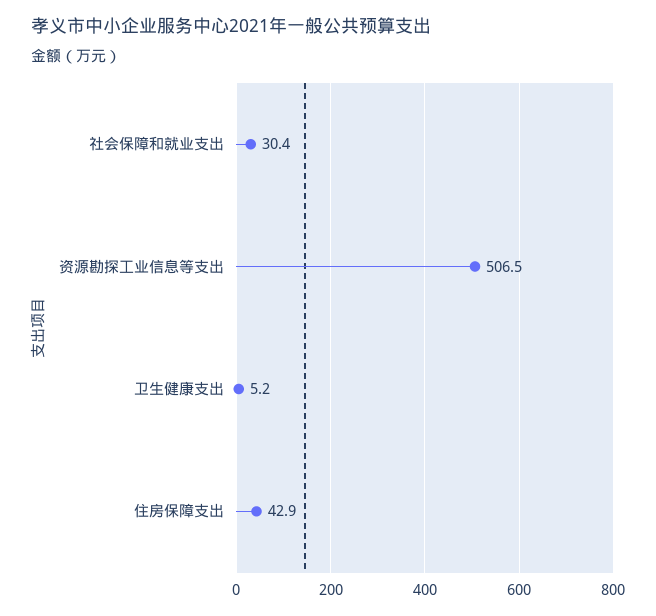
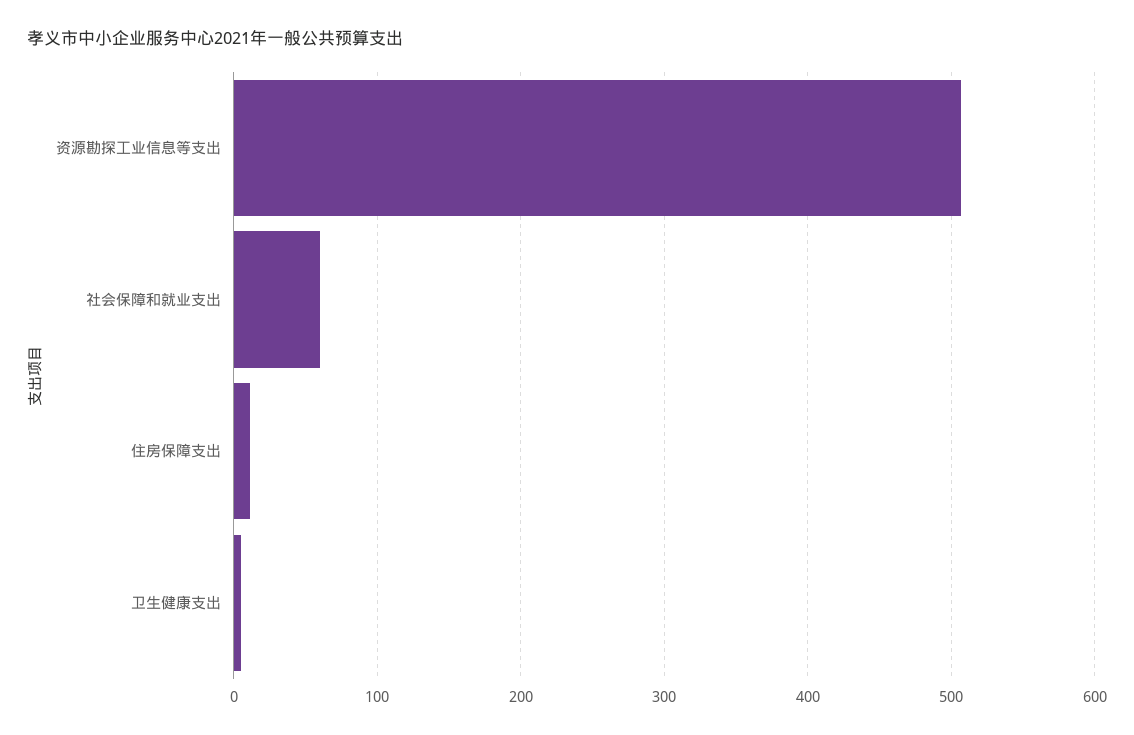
社会保障和就业支出: 30.4 -> 60
住房保障支出: 42.9 -> 10

